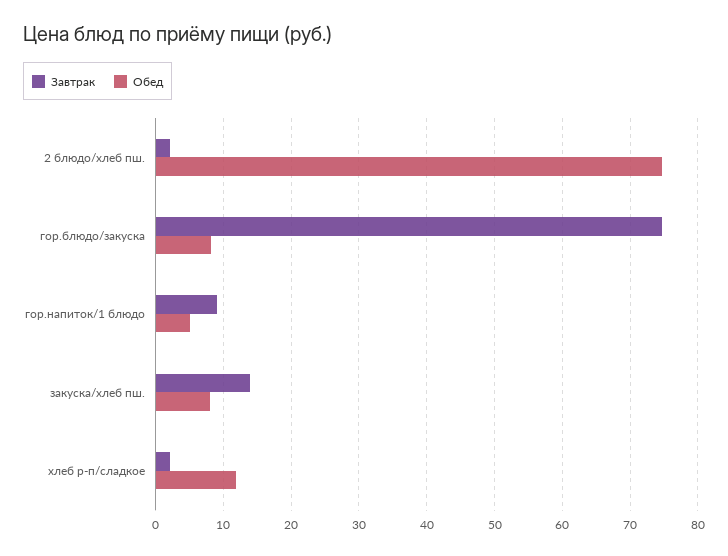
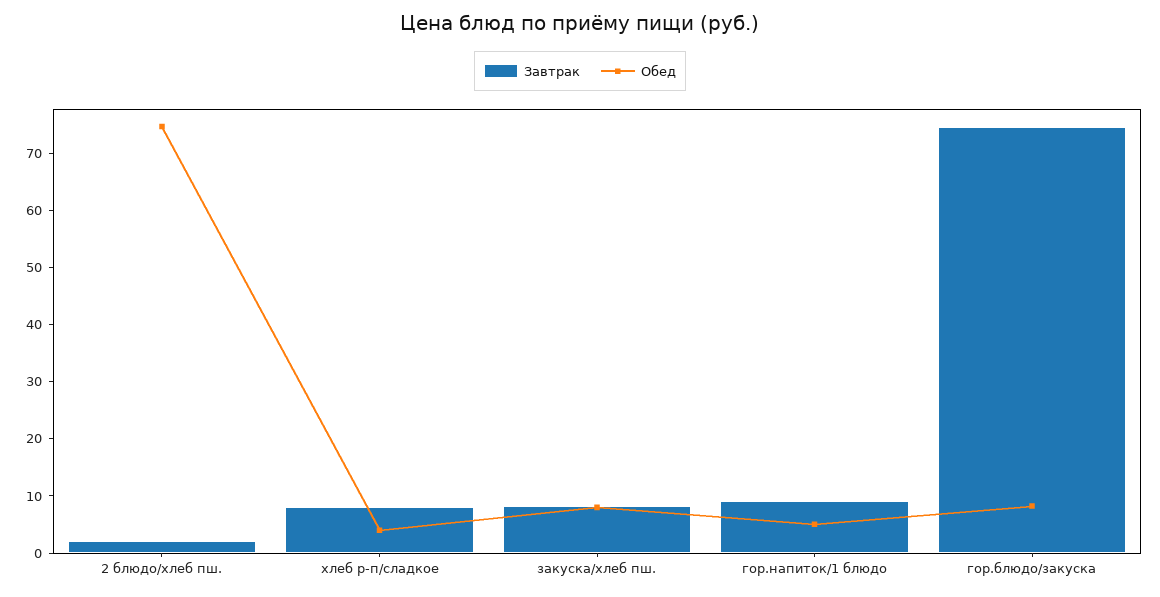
Завтрак, закуска/хлеб пш.: 14 -> 8
Завтрак, хлеб р-п/сладкое: 2 -> 8
Обед, хлеб р-п/сладкое: 12 -> 4

